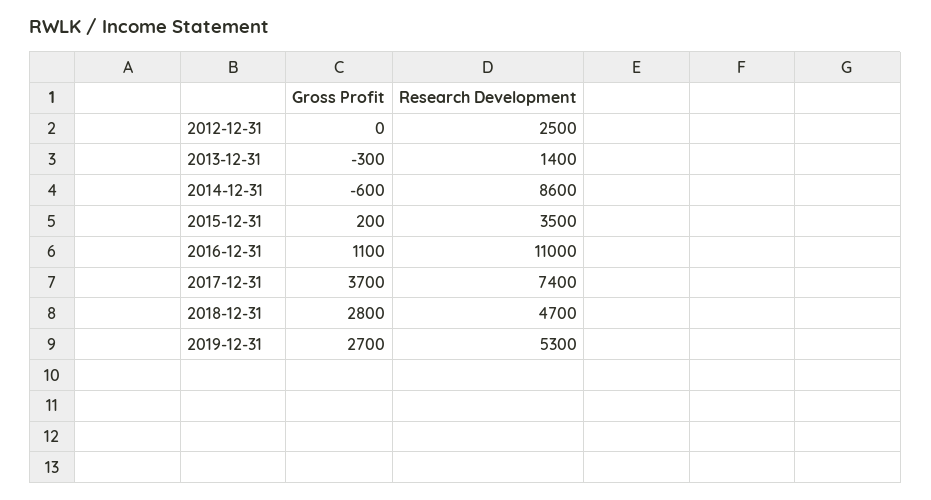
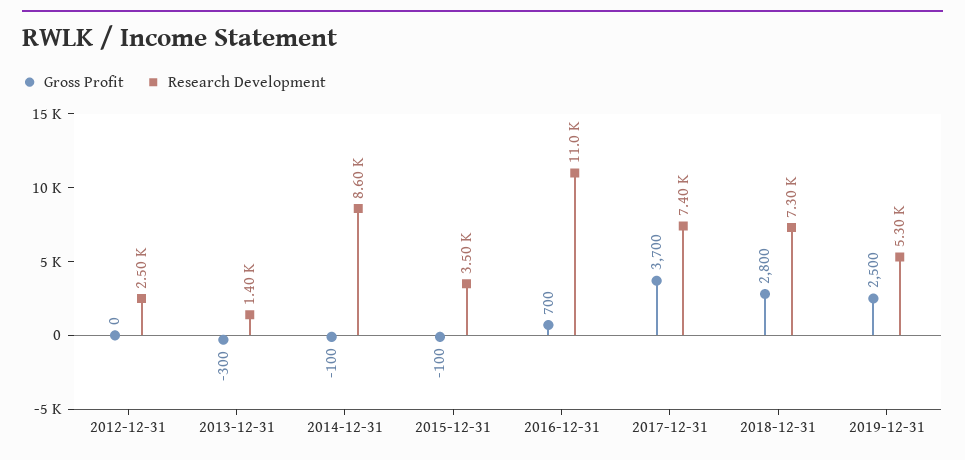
Gross Profit, 2014-12-31: -600 -> -100
Gross Profit, 2015-12-31: 200 -> -100
Gross Profit, 2016-12-31: 1100 -> 700
Research Development, 2018-12-31: 4700 -> 7300
Gross Profit, 2019-12-31: 2700 -> 2500

